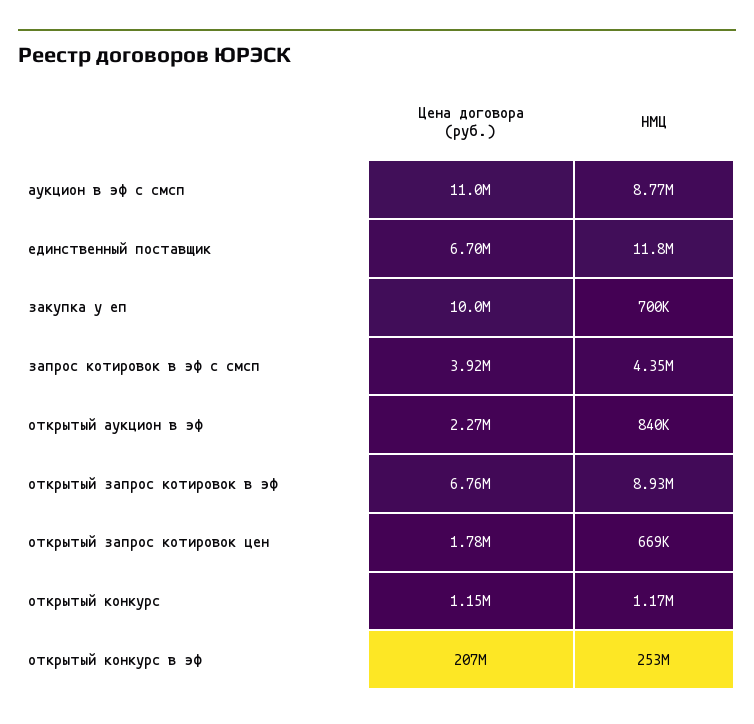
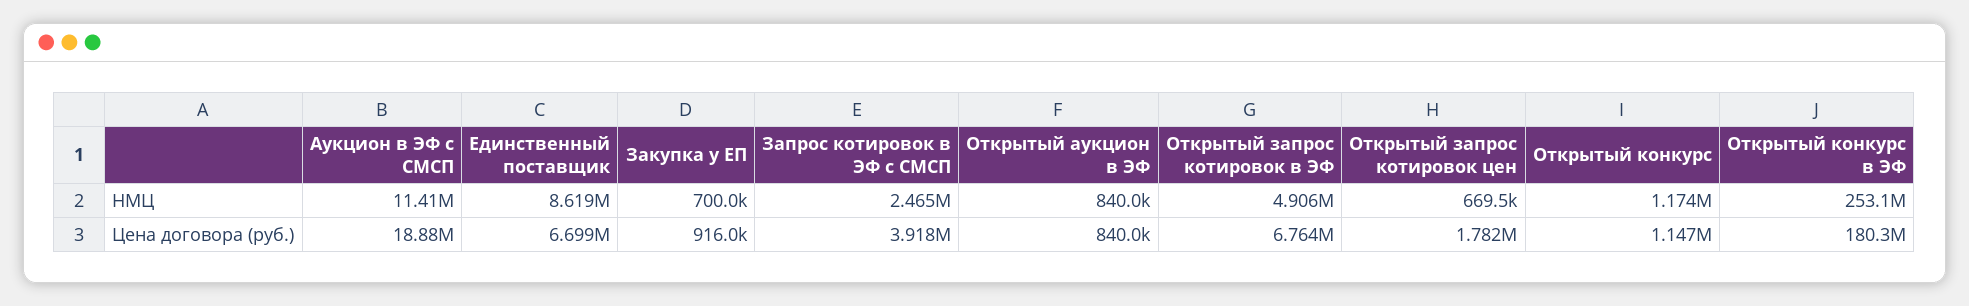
Цена договора (руб.), аукцион в эф с смсп: 11000000 -> 18880000
НМЦ, аукцион в эф с смсп: 8770000 -> 11410000
НМЦ, единственный поставщик: 11800000 -> 8619000
Цена договора (руб.), закупка у еп: 10000000 -> 916000
НМЦ, запрос котировок в эф с смсп: 4350000 -> 2465000
Цена договора (руб.), открытый аукцион в эф: 2270000 -> 840000
НМЦ, открытый запрос котировок в эф: 8930000 -> 4906000
Цена договора (руб.), открытый конкурс в эф: 207000000 -> 180300000

